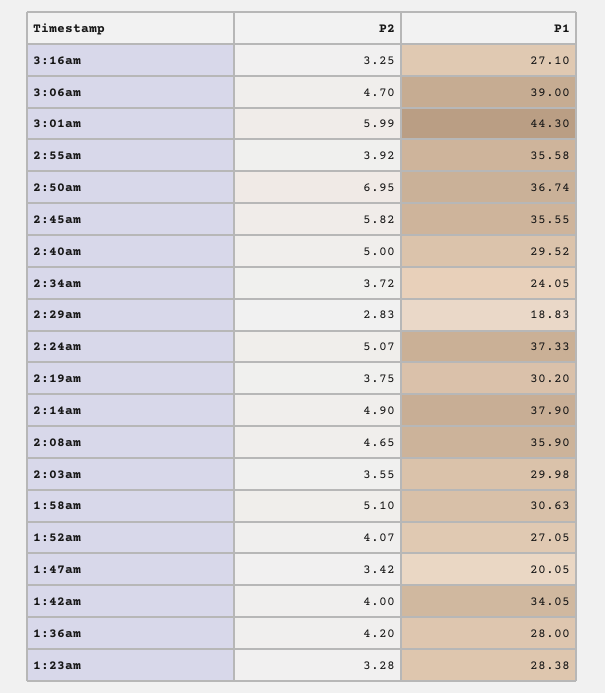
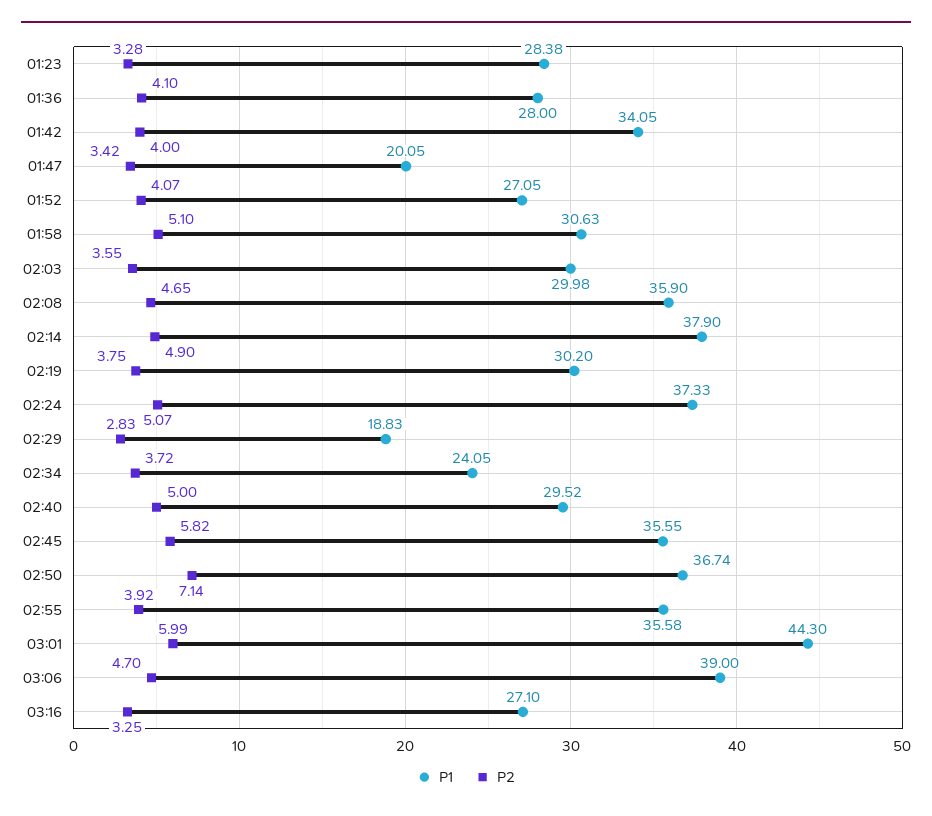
P2, 2:50am: 6.95 -> 7.14
P2, 1:36am: 4.2 -> 4.1

